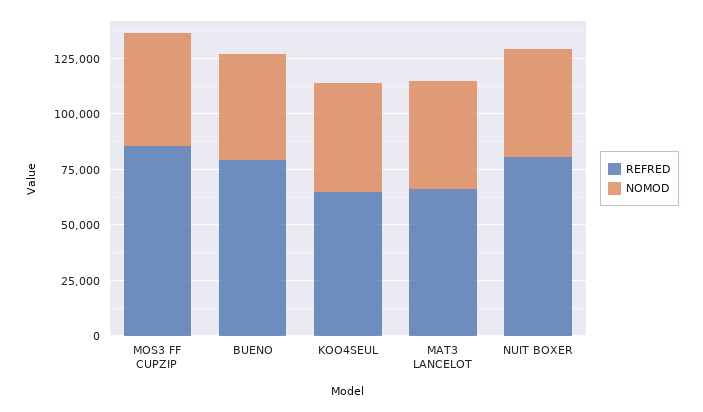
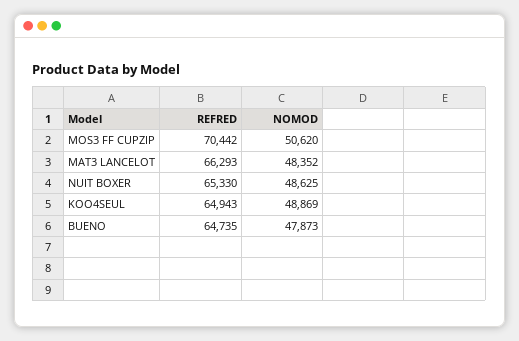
REFRED, MOS3 FF CUPZIP: 85000 -> 70442
REFRED, BUENO: 80000 -> 64735
REFRED, NUIT BOXER: 80000 -> 65330

